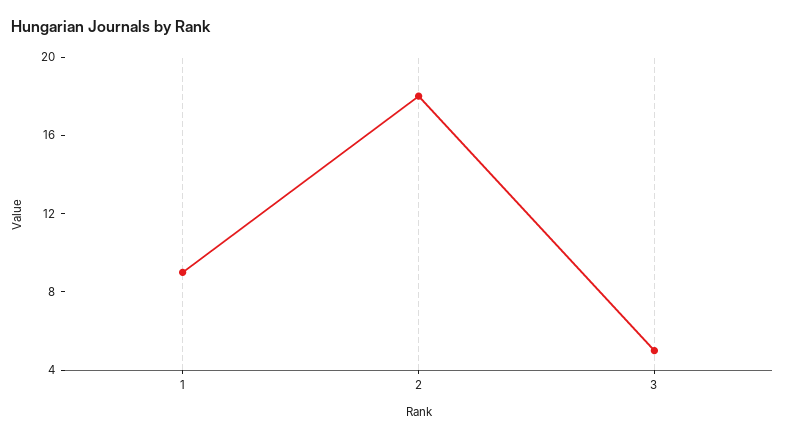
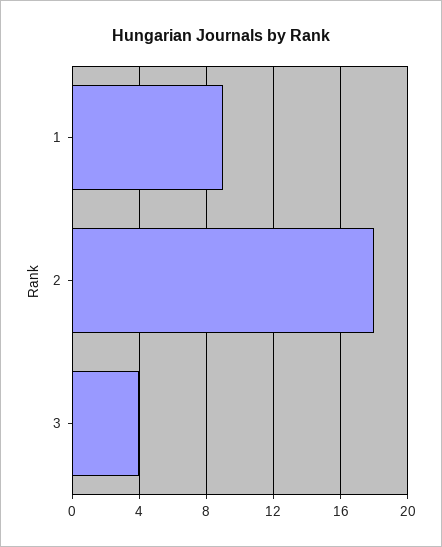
3: 5 -> 4

